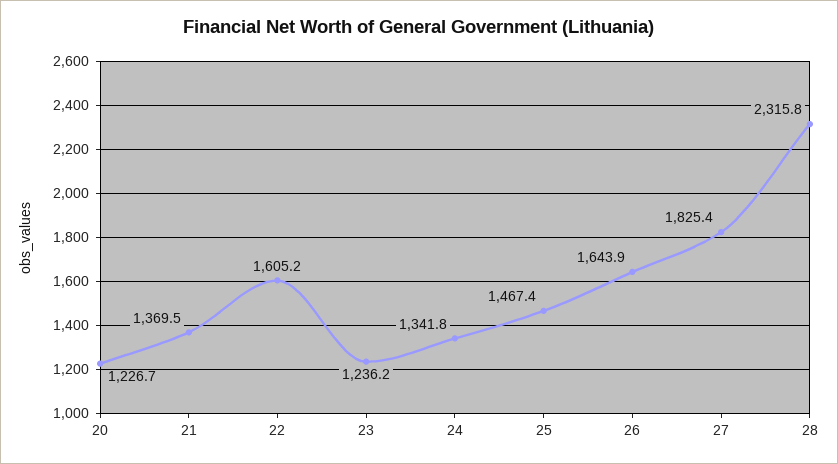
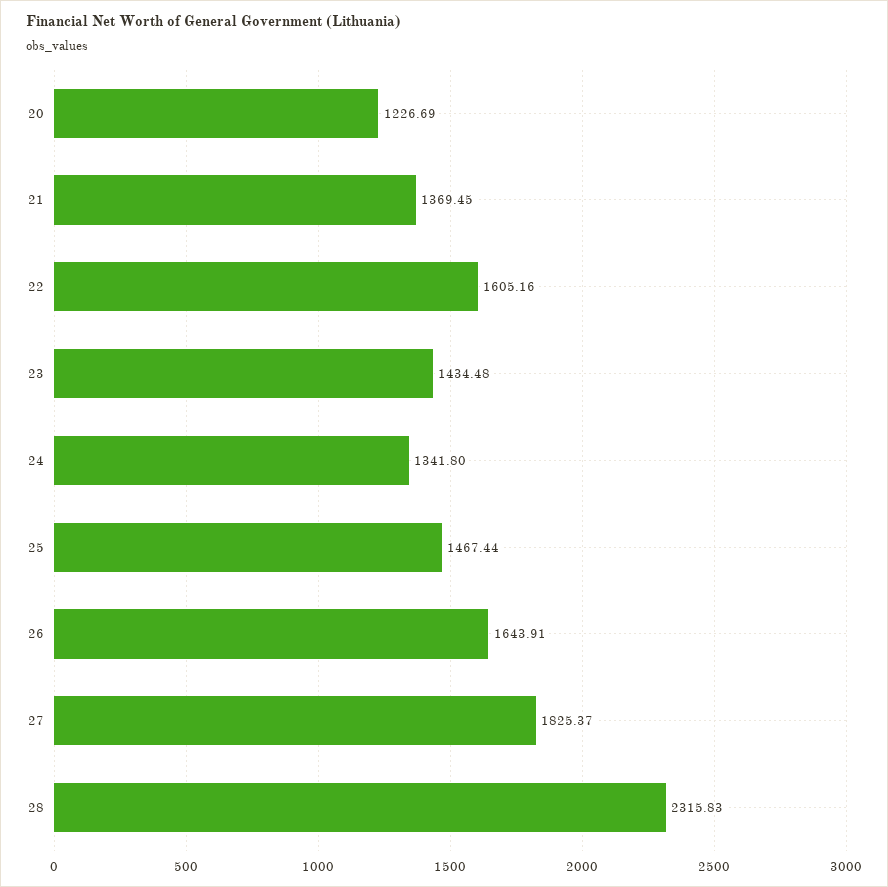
23: 1236.2 -> 1434.48

